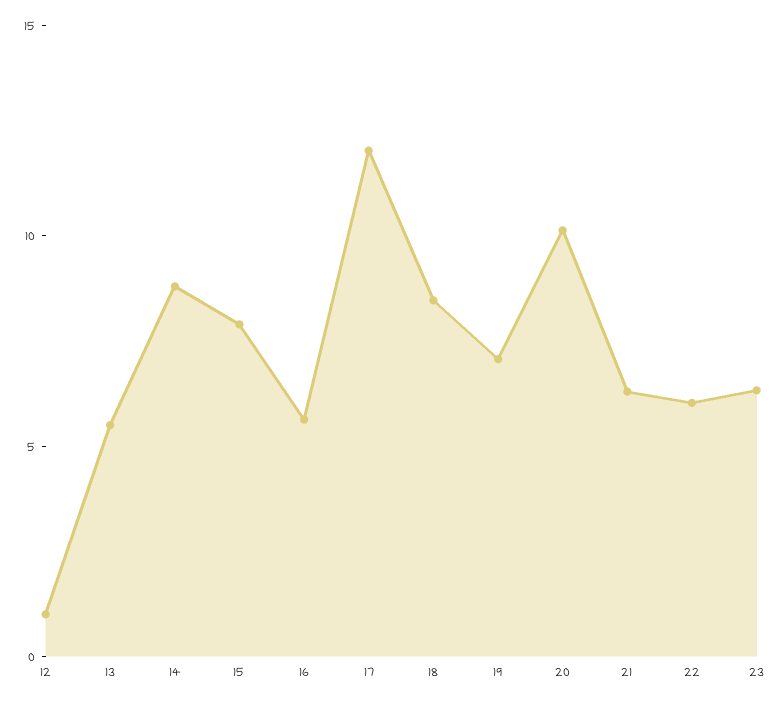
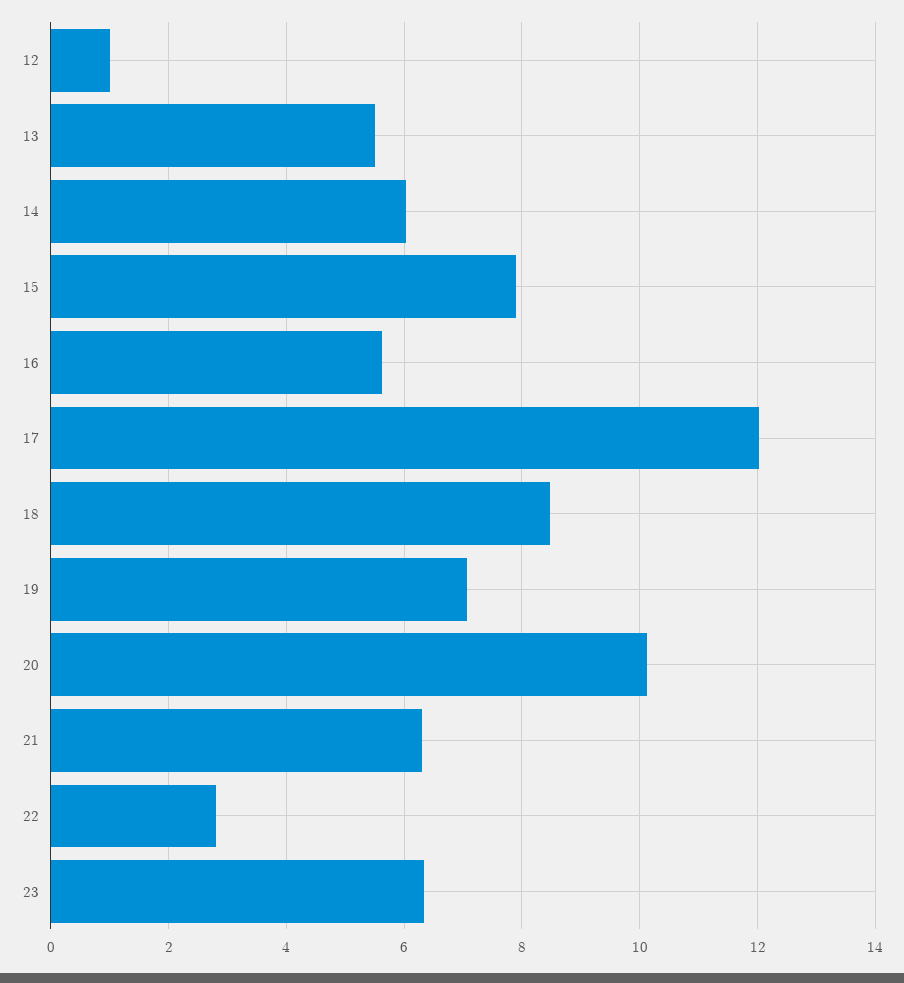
14: 9 -> 6
22: 6 -> 2.8

